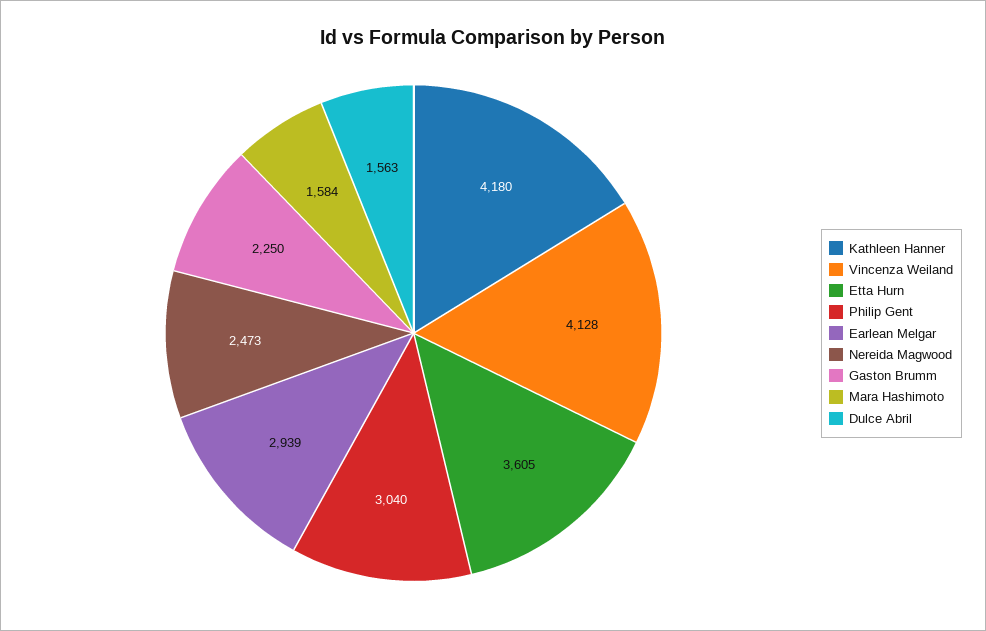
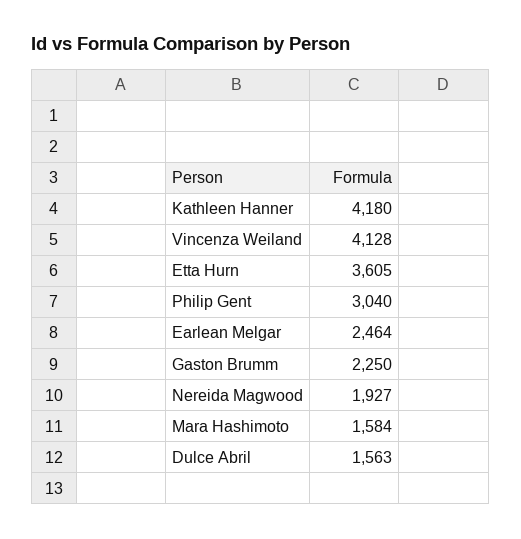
Earlean Melgar: 2939 -> 2464
Nereida Magwood: 2473 -> 1927

